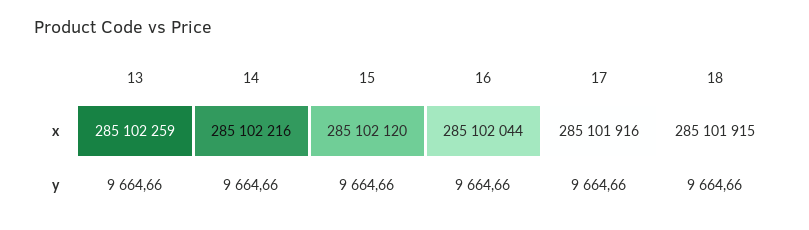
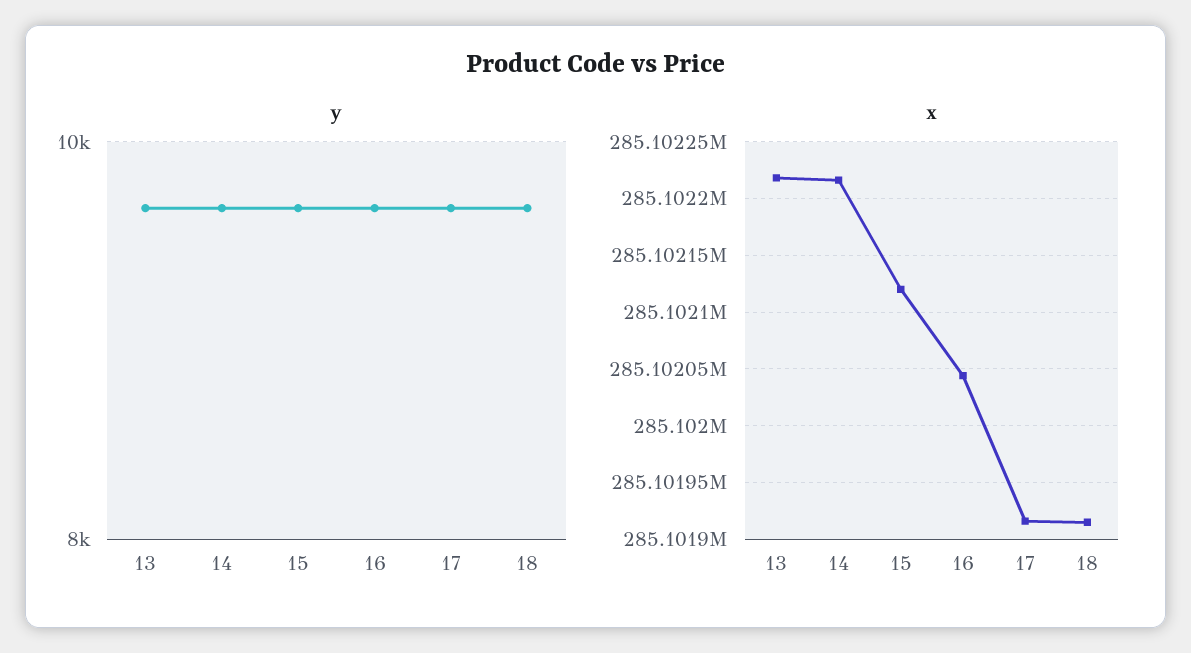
x, 13: 285102259 -> 285102220

